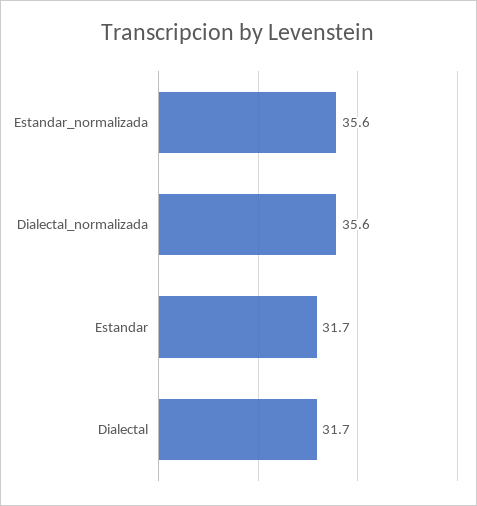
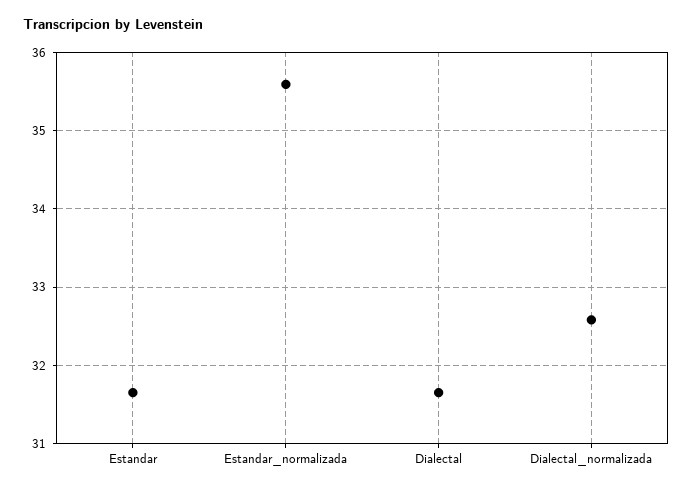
Dialectal_normalizada: 35.6 -> 32.6

